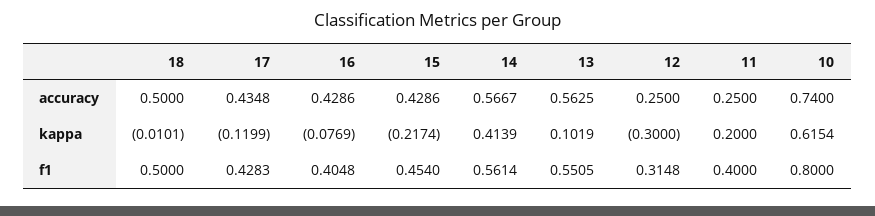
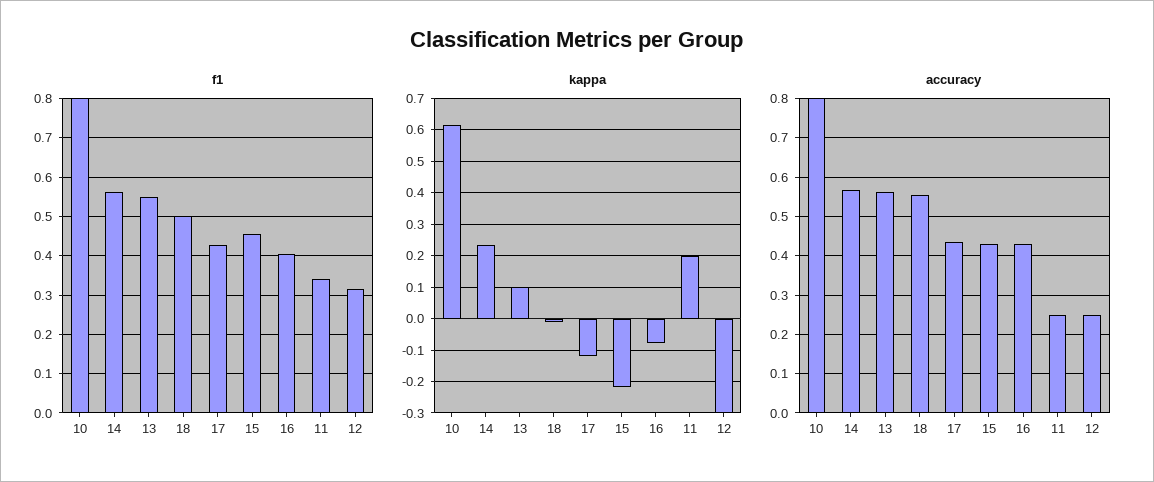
accuracy, 18: 0.5 -> 0.56
accuracy, 10: 0.74 -> 0.8
kappa, 14: 0.4139 -> 0.24
f1, 11: 0.4 -> 0.34

